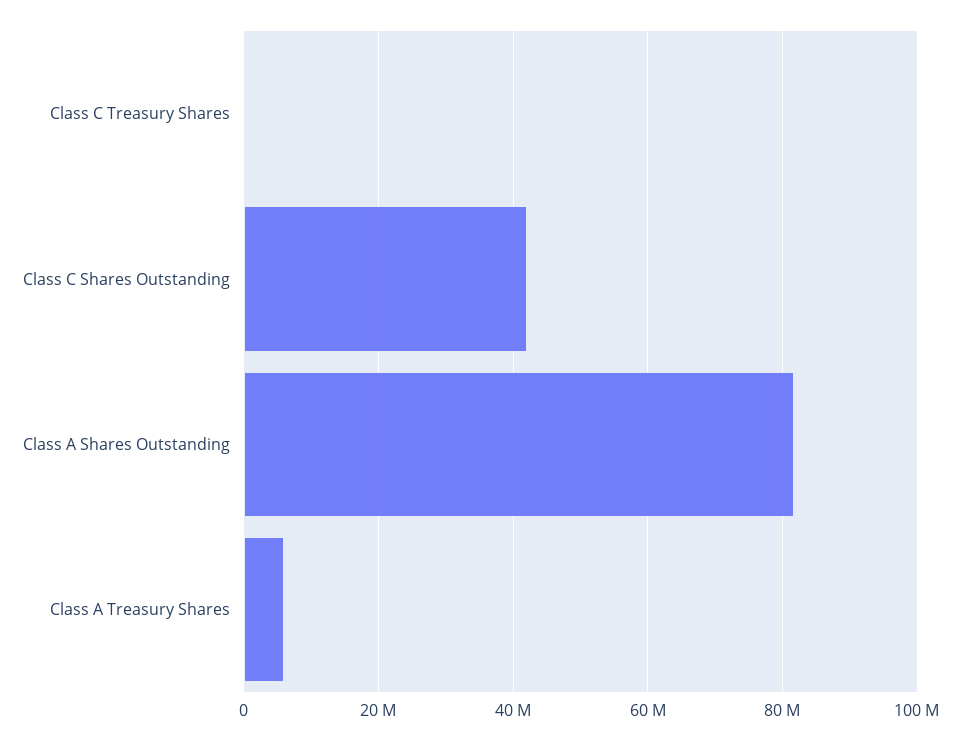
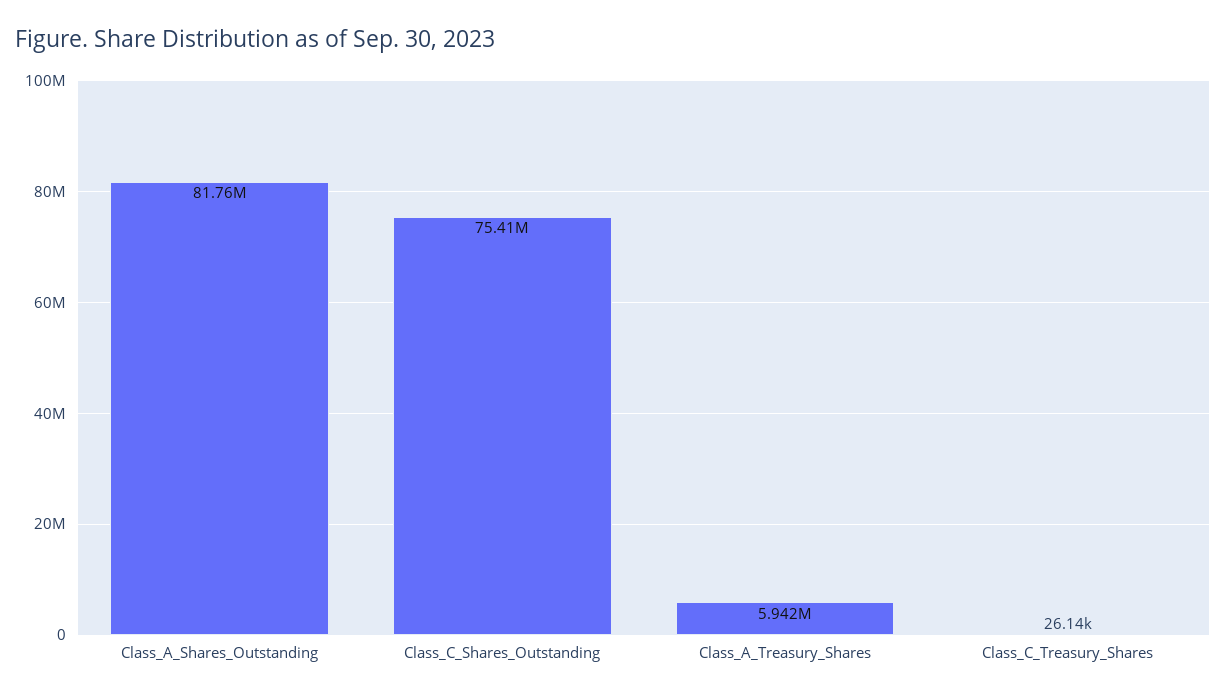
Class C Shares Outstanding: 42000000 -> 75410000

